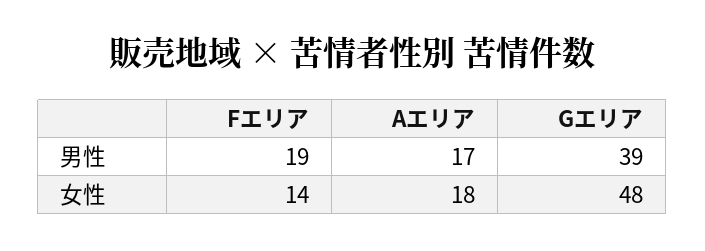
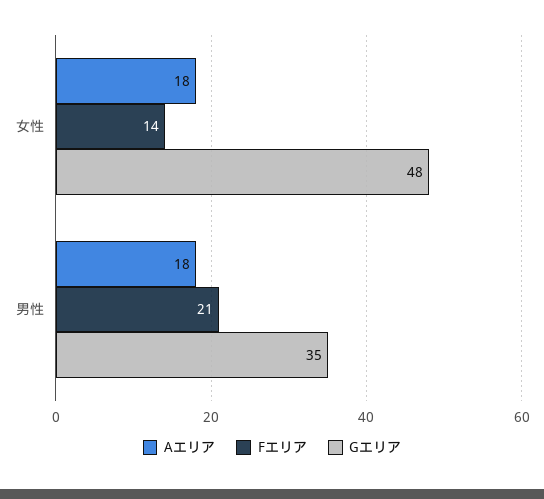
Fエリア, 男性: 19 -> 21
Aエリア, 男性: 17 -> 18
Gエリア, 男性: 39 -> 35

